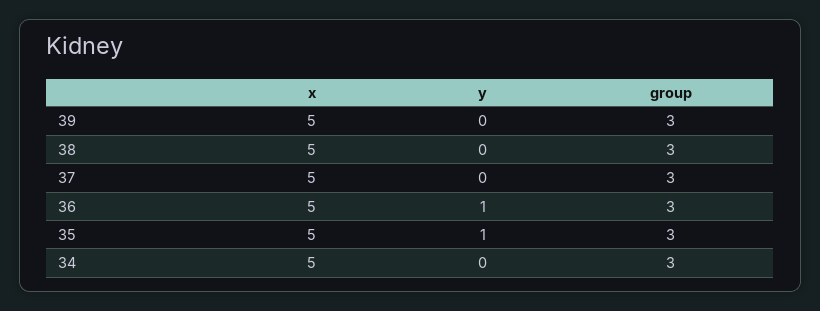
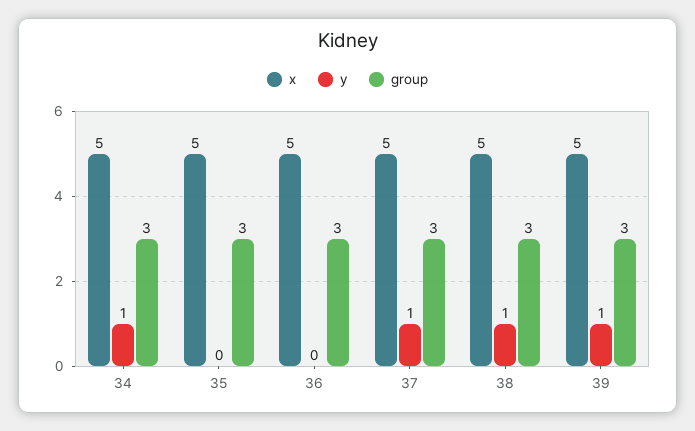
y, 39: 0 -> 1
y, 38: 0 -> 1
y, 37: 0 -> 1
y, 36: 1 -> 0
y, 35: 1 -> 0
y, 34: 0 -> 1

